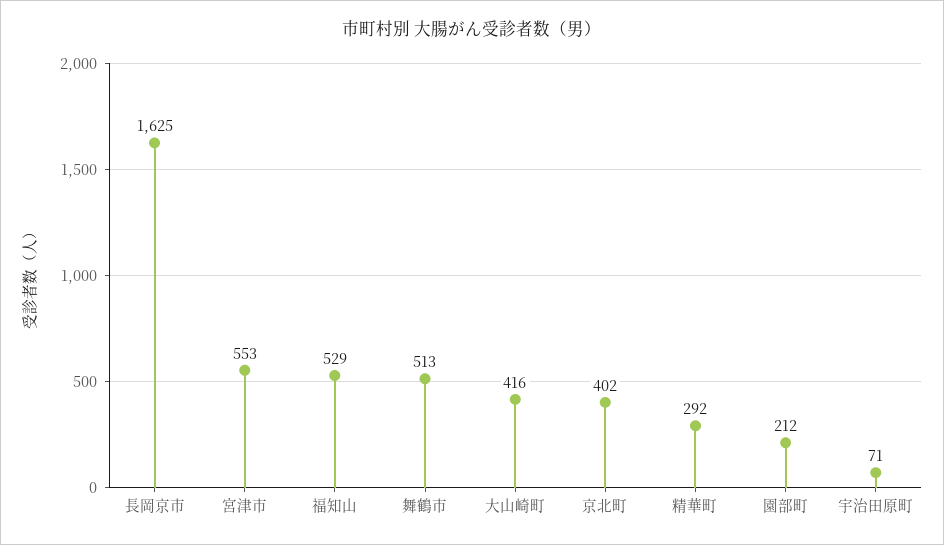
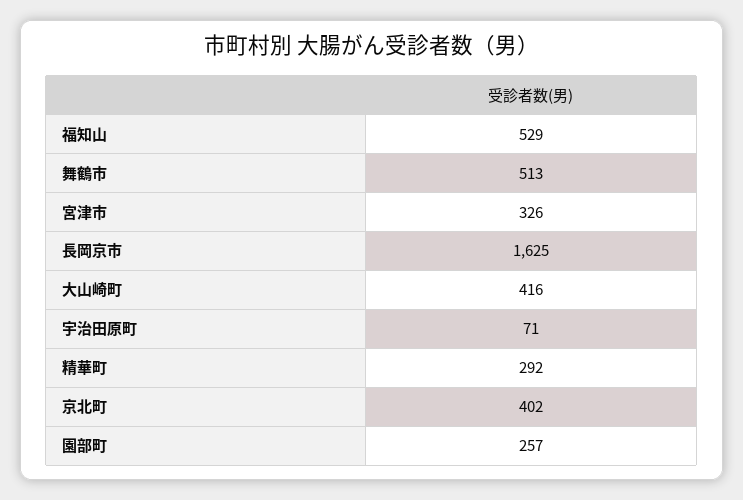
宮津市: 553 -> 326
園部町: 212 -> 257

